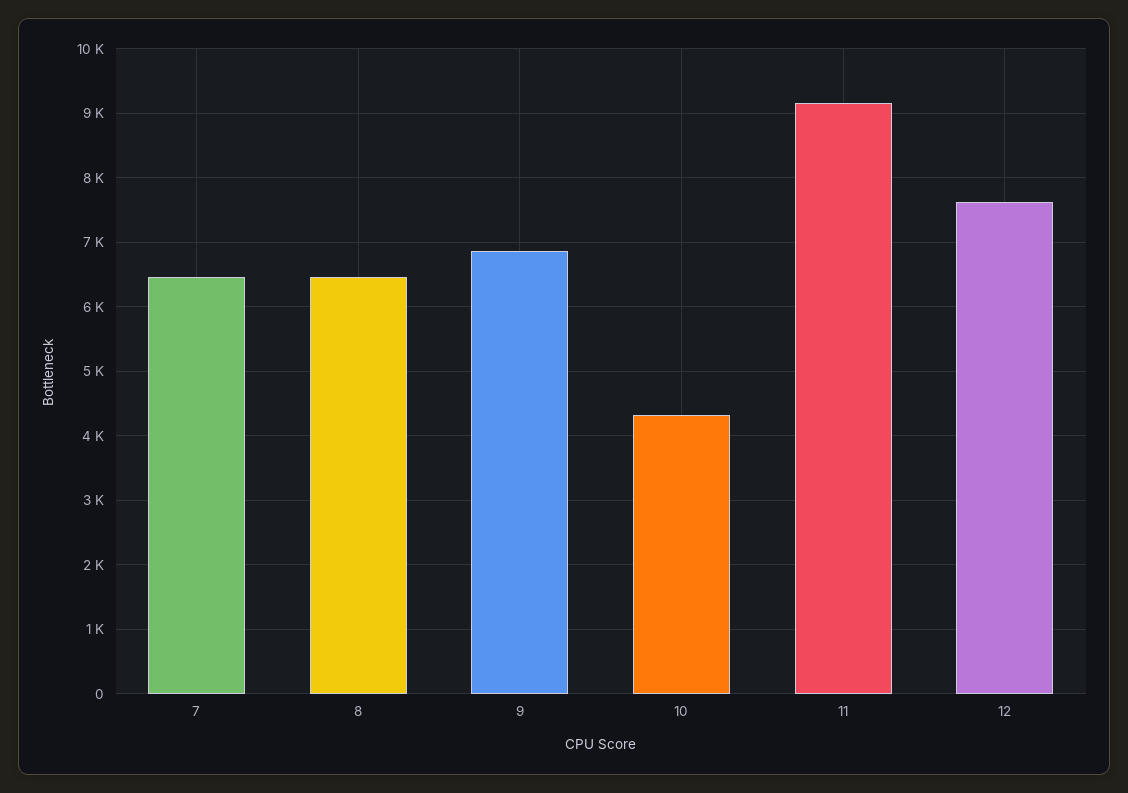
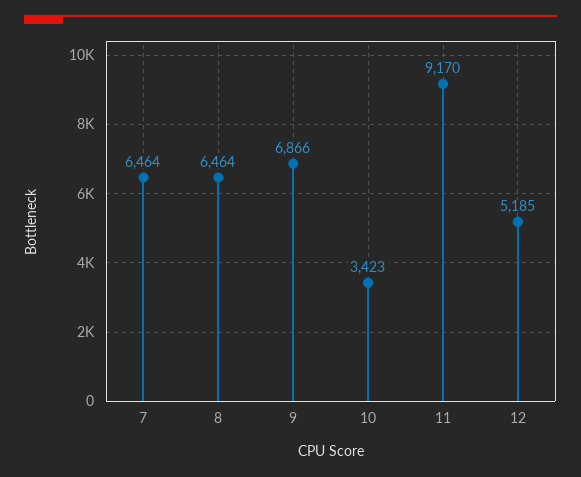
10: 4300 -> 3423
12: 7600 -> 5185

